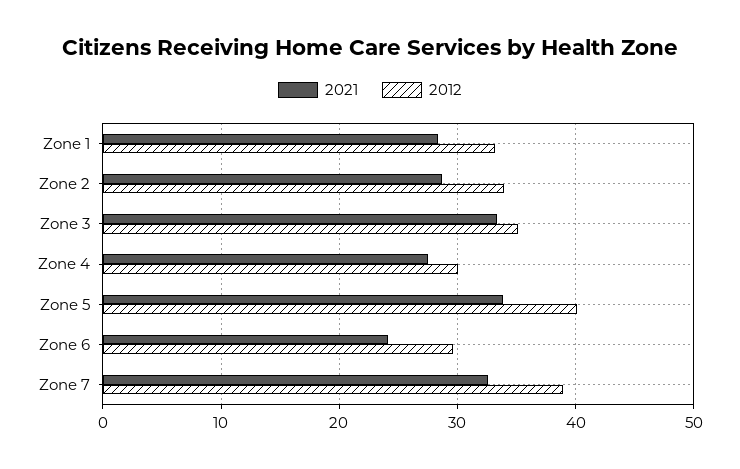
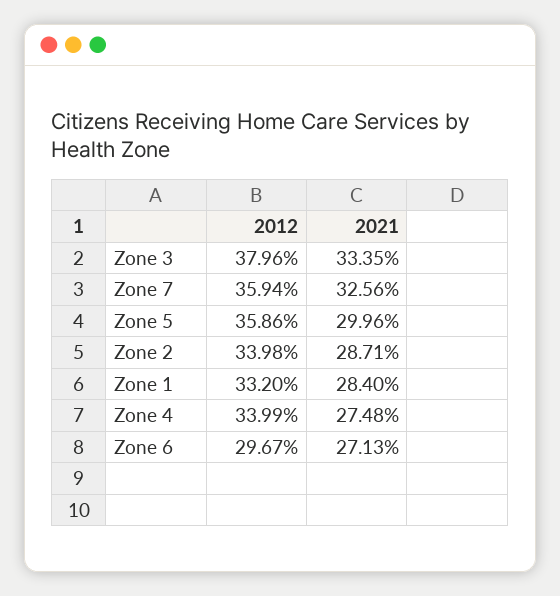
2012, Zone 3: 35 -> 37.96
2012, Zone 4: 30 -> 33.99
2021, Zone 5: 34 -> 29.96
2012, Zone 5: 40 -> 35.86
2021, Zone 6: 24 -> 27.13
2012, Zone 7: 39 -> 35.94

